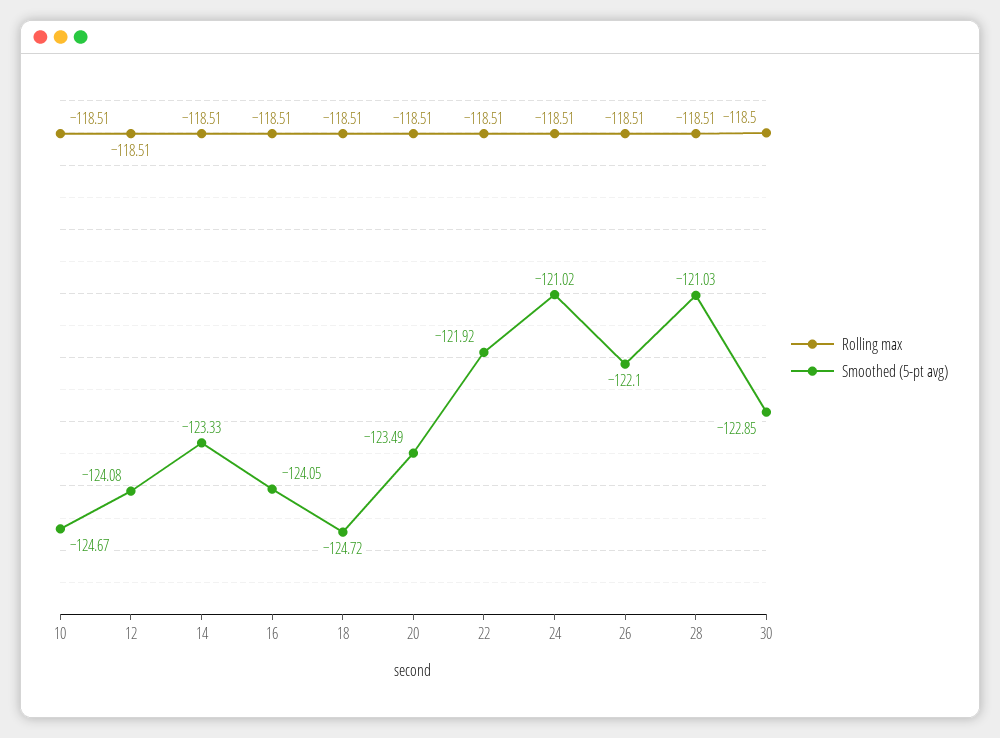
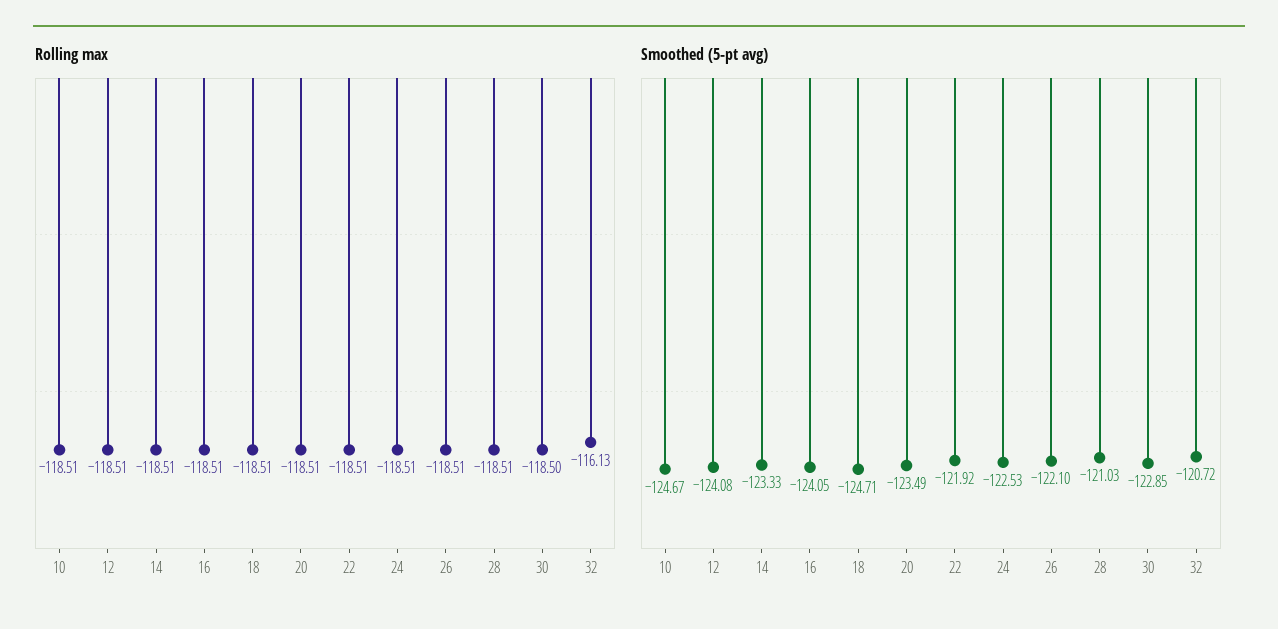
Smoothed (5-pt avg), 18: -124.72 -> -124.71
Smoothed (5-pt avg), 24: -121.02 -> -122.53
Rolling max, 32: none -> -116.13
Smoothed (5-pt avg), 32: none -> -120.72

